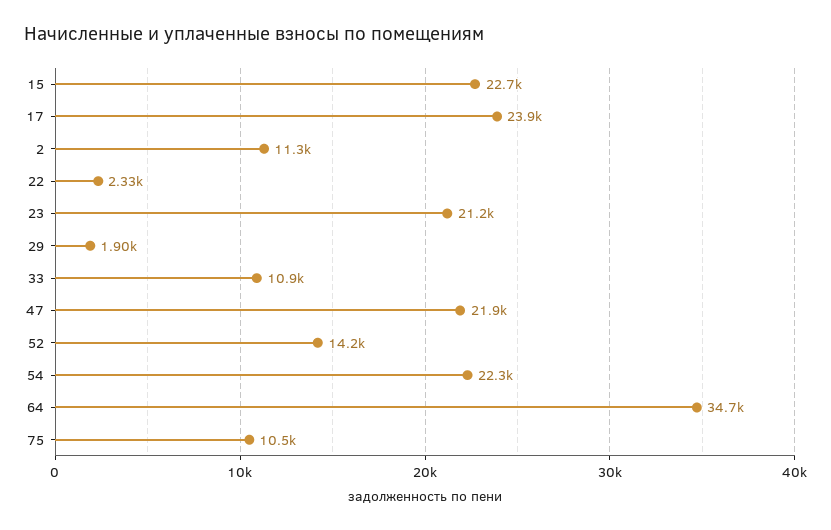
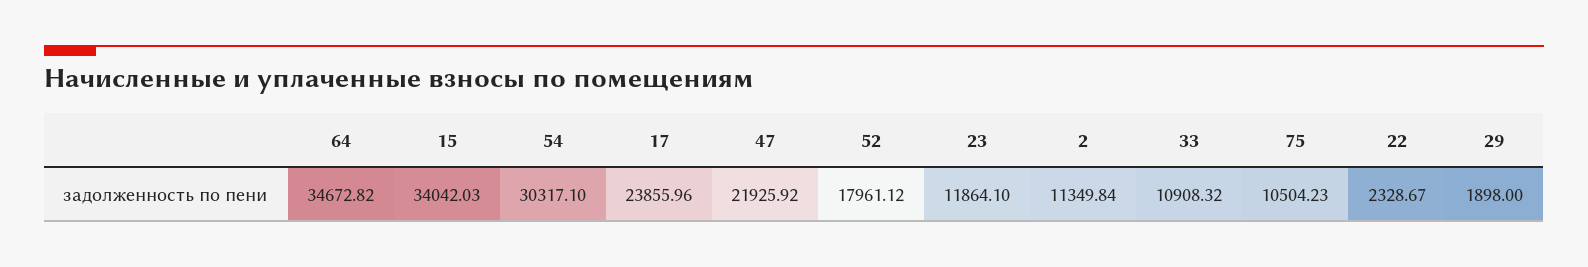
15: 22700 -> 34042.03
23: 21200 -> 11864.1
52: 14200 -> 17961.12
54: 22300 -> 30317.1

